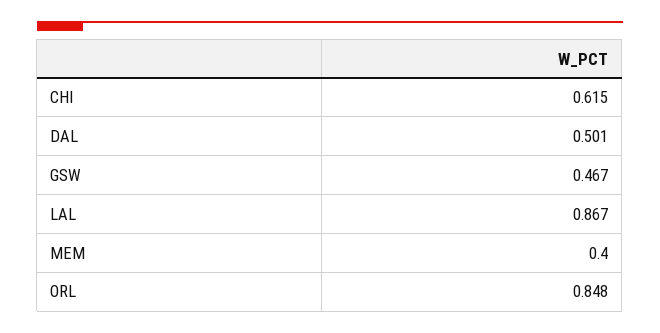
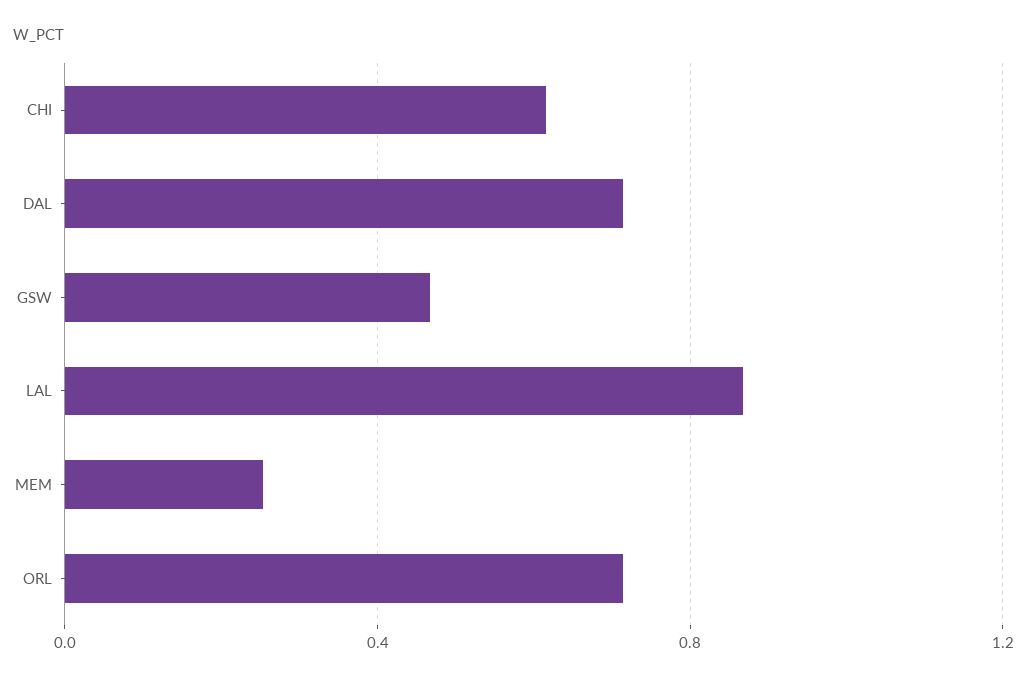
DAL: 0.501 -> 0.7
MEM: 0.4 -> 0.25
ORL: 0.848 -> 0.7

